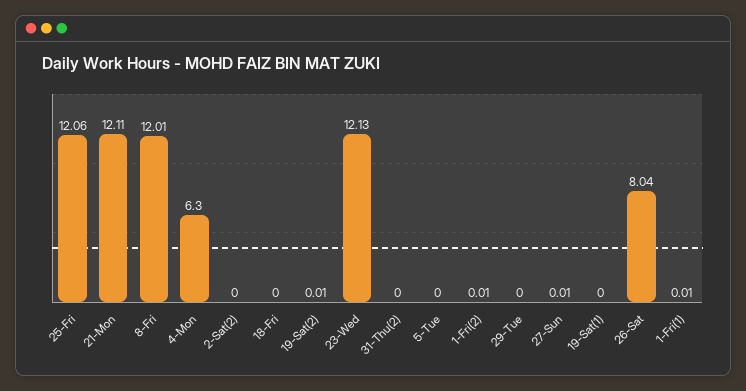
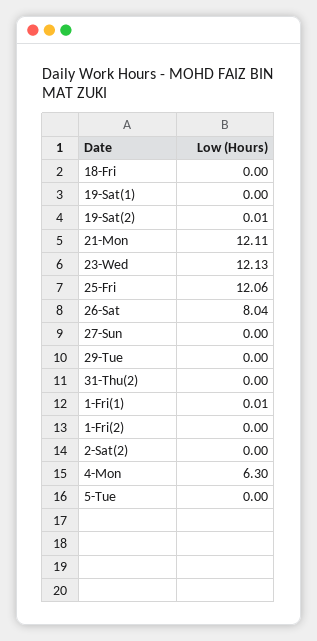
8-Fri: 12.01 -> none
1-Fri(2): 0.01 -> 0
27-Sun: 0.01 -> 0

